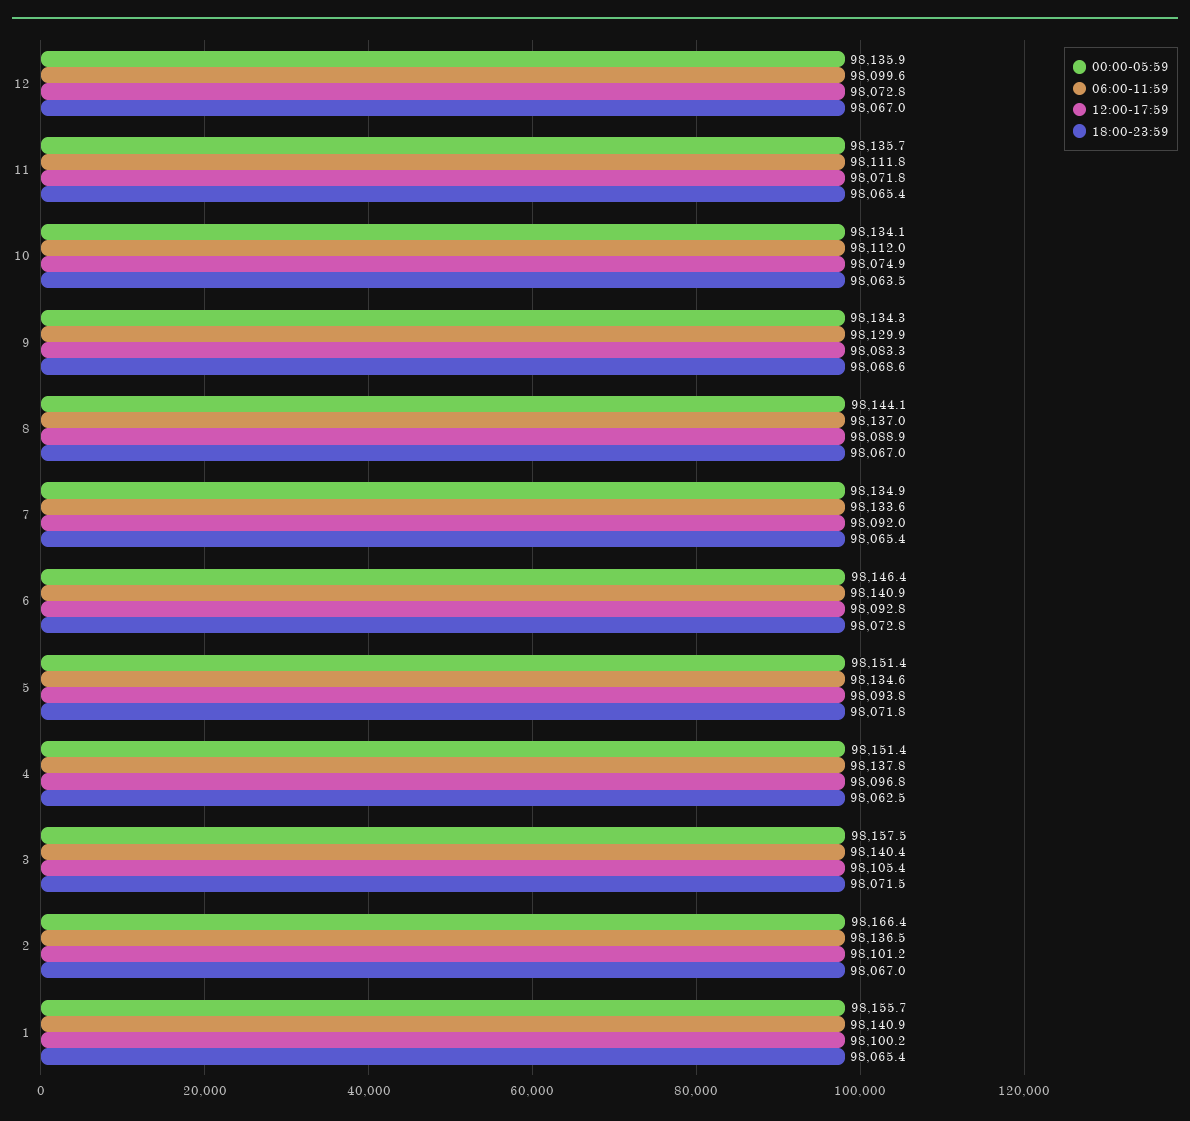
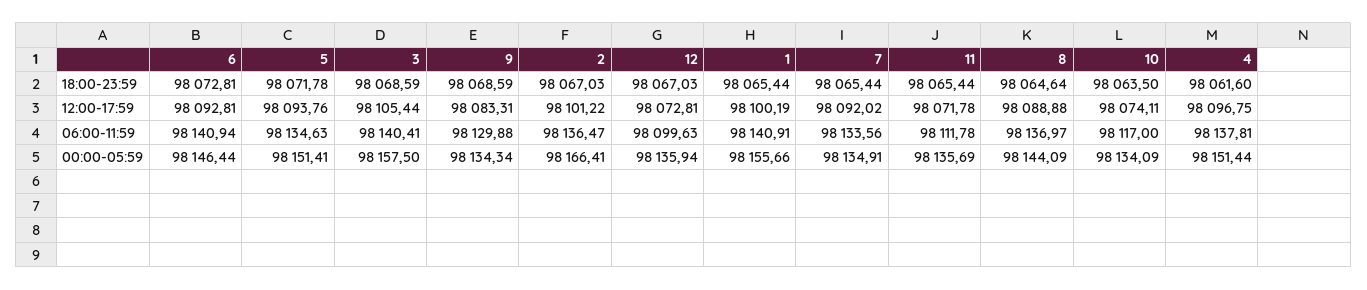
06:00-11:59, 10: 98112 -> 98117
12:00-17:59, 10: 98074.9 -> 98074.11
18:00-23:59, 8: 98067 -> 98064.64
18:00-23:59, 4: 98062.5 -> 98061.6
18:00-23:59, 3: 98071.5 -> 98068.59

